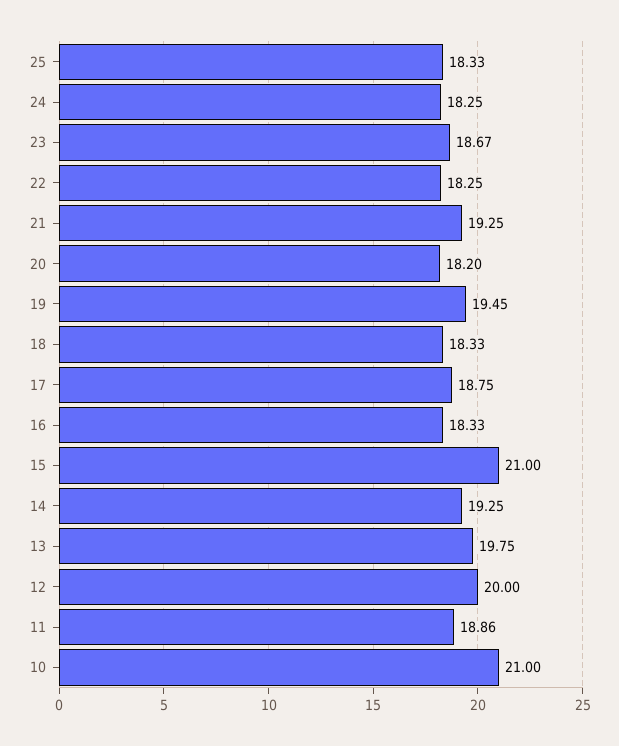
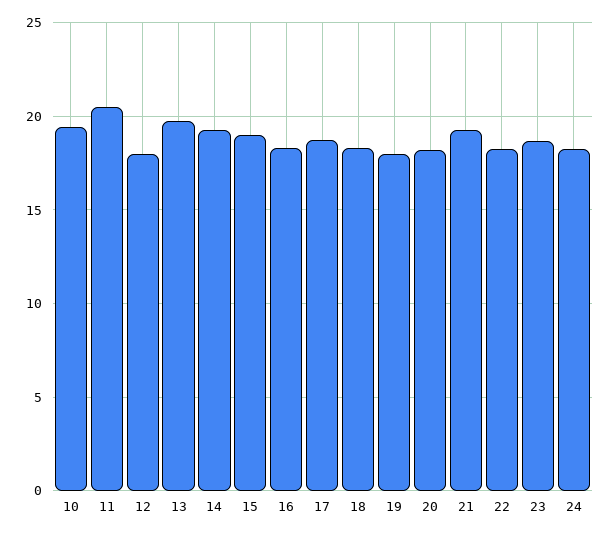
25: 18.33 -> none
19: 19.45 -> 18
15: 21 -> 19
12: 20 -> 18
11: 18.86 -> 20.5
10: 21 -> 19.5

